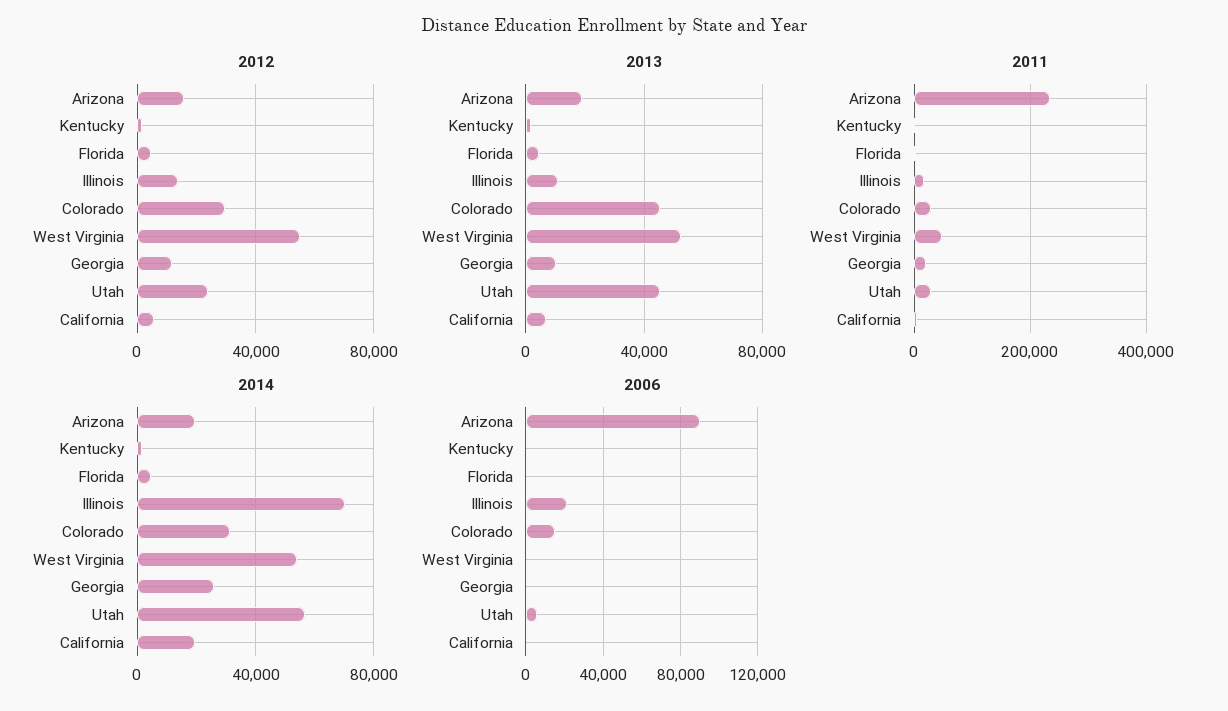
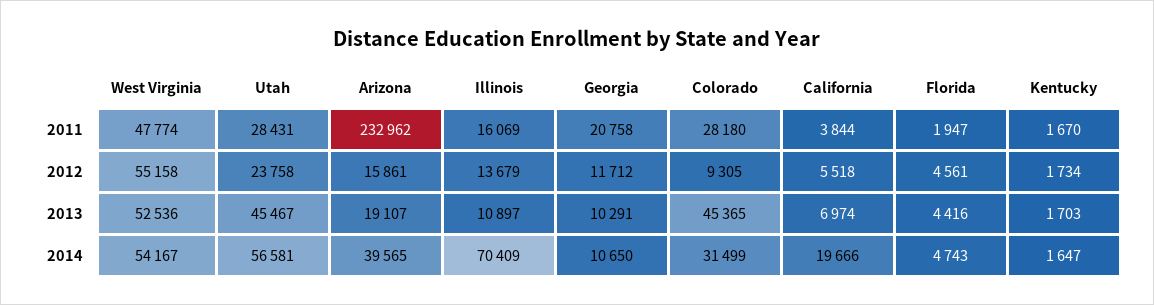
2012, Colorado: 30000 -> 9305
2014, Arizona: 20000 -> 39565
2014, Georgia: 25000 -> 10650
2006, Arizona: 90000 -> none
2006, Kentucky: 0 -> none
2006, Florida: 0 -> none
2006, Illinois: 20000 -> none
2006, Colorado: 15000 -> none
2006, West Virginia: 0 -> none
2006, Georgia: 0 -> none
2006, Utah: 5000 -> none
2006, California: 0 -> none

